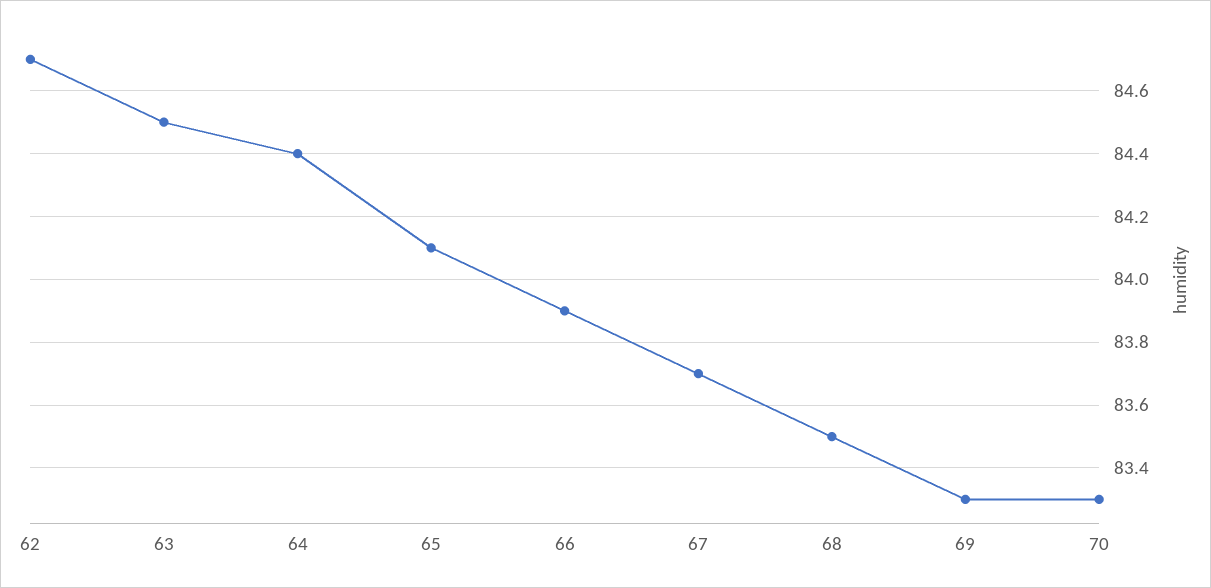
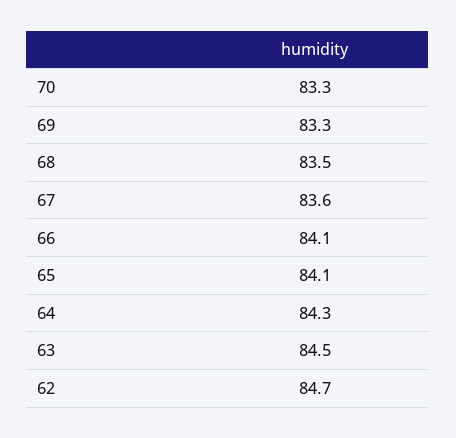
64: 84.4 -> 84.3
66: 83.9 -> 84.1
67: 83.7 -> 83.6

